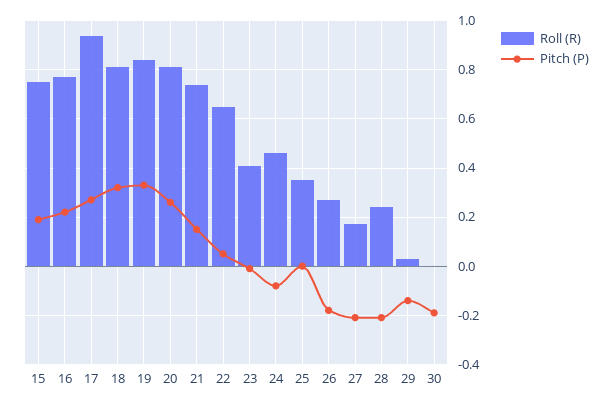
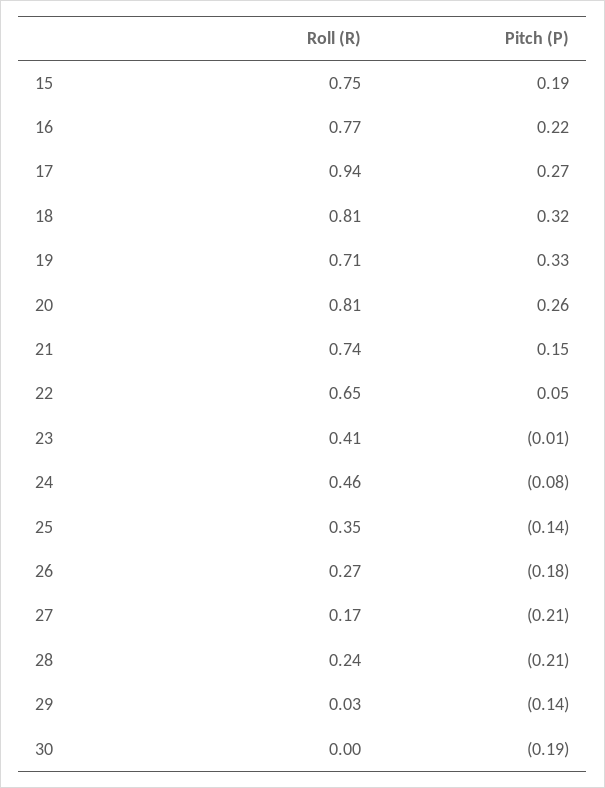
Roll (R), 19: 0.85 -> 0.71
Pitch (P), 25: 0 -> -0.14

